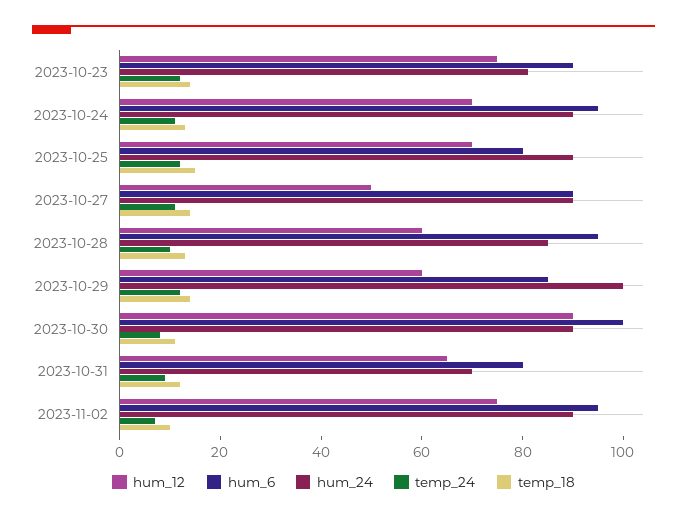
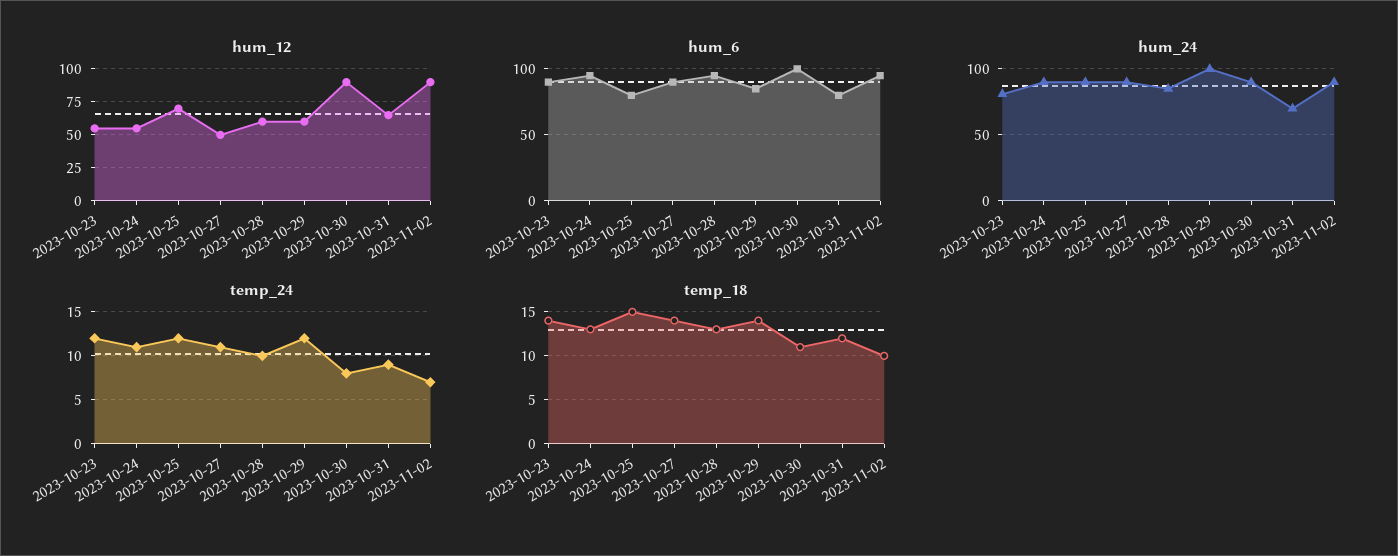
hum_12, 2023-10-23: 75 -> 55
hum_12, 2023-10-24: 70 -> 55
hum_12, 2023-11-02: 75 -> 90

